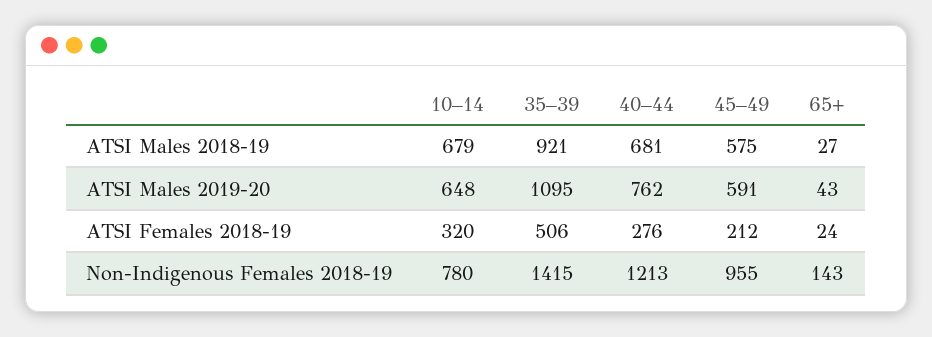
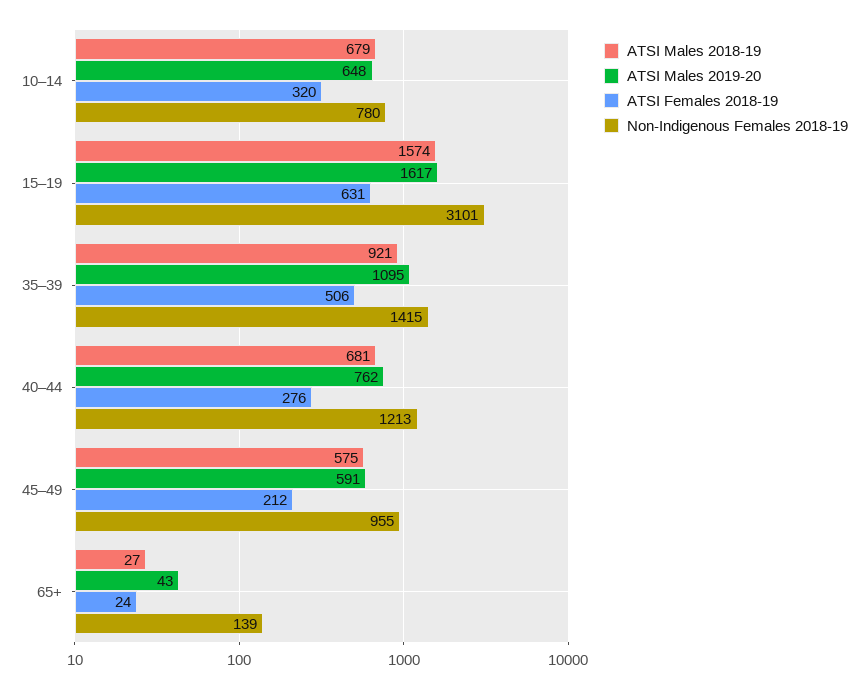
Non-Indigenous Females 2018-19, 65+: 143 -> 139
ATSI Males 2018-19, 15–19: none -> 1574
ATSI Males 2019-20, 15–19: none -> 1617
ATSI Females 2018-19, 15–19: none -> 631
Non-Indigenous Females 2018-19, 15–19: none -> 3101

